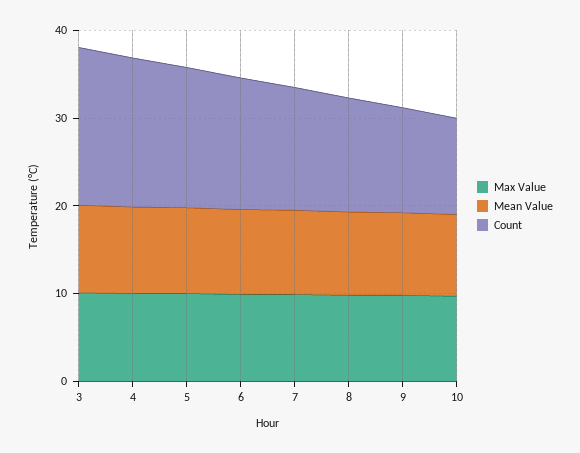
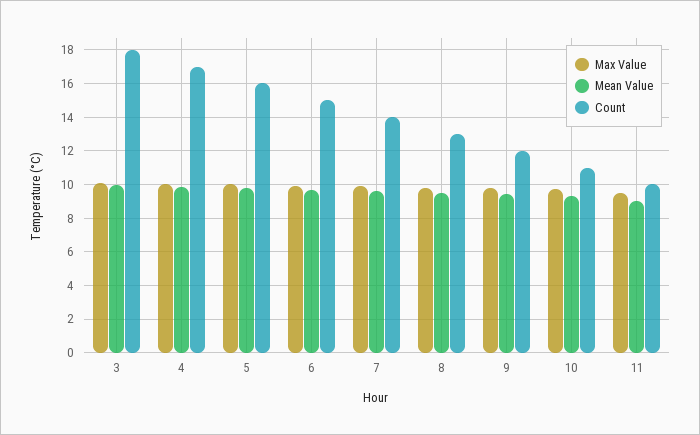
Max Value, 11: none -> 9.5
Mean Value, 11: none -> 9
Count, 11: none -> 10

